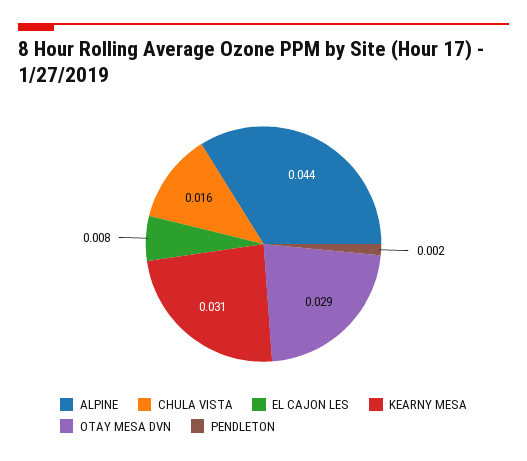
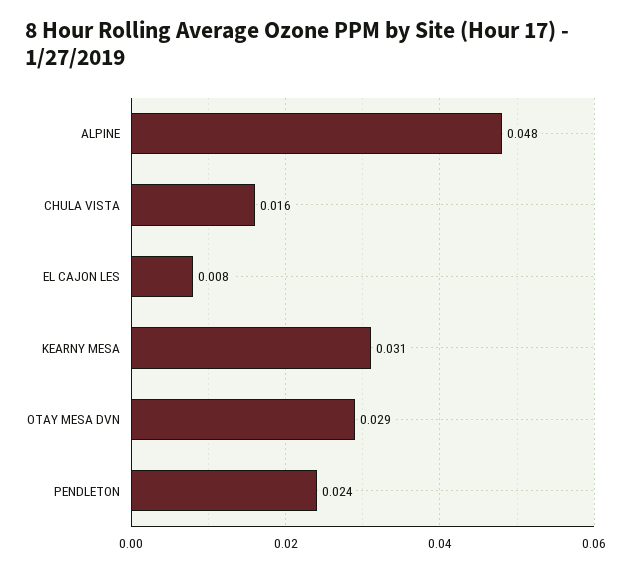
ALPINE: 0.044 -> 0.048
PENDLETON: 0.002 -> 0.024

